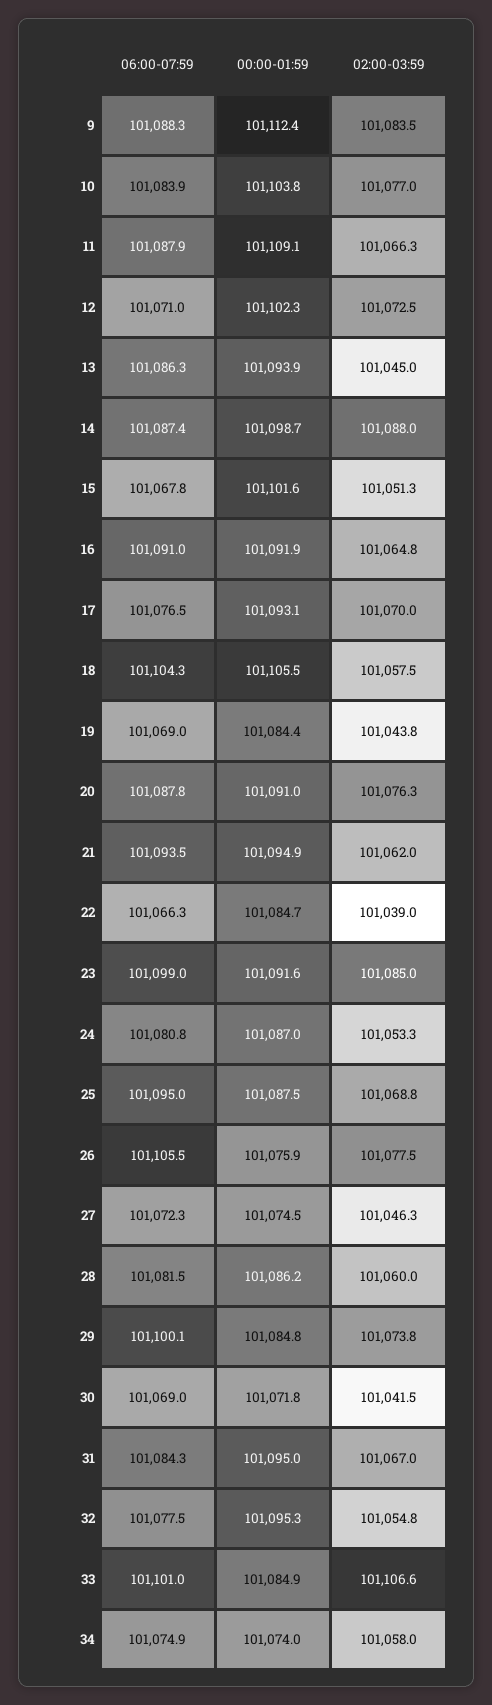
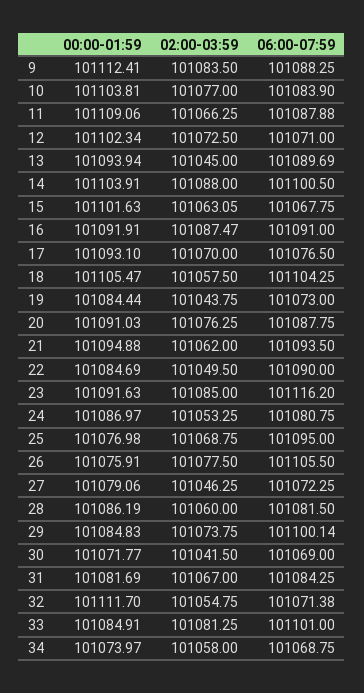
06:00-07:59, 13: 101086.3 -> 101089.69
06:00-07:59, 14: 101087.4 -> 101100.5
00:00-01:59, 14: 101098.7 -> 101103.91
02:00-03:59, 15: 101051.3 -> 101063.05
02:00-03:59, 16: 101064.8 -> 101087.47
06:00-07:59, 19: 101069 -> 101073
06:00-07:59, 22: 101066.3 -> 101090
02:00-03:59, 22: 101039 -> 101049.5
06:00-07:59, 23: 101099 -> 101116.2
00:00-01:59, 25: 101087.5 -> 101076.98
00:00-01:59, 27: 101074.5 -> 101079.06
00:00-01:59, 31: 101095 -> 101081.69
06:00-07:59, 32: 101077.5 -> 101071.38
00:00-01:59, 32: 101095.3 -> 101111.7
02:00-03:59, 33: 101106.6 -> 101081.25
06:00-07:59, 34: 101074.9 -> 101068.75

